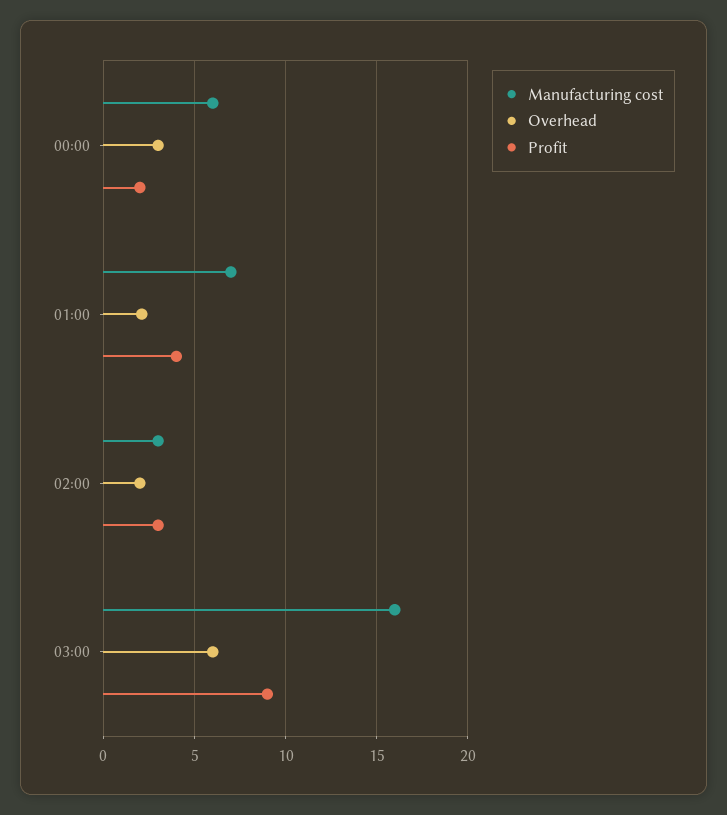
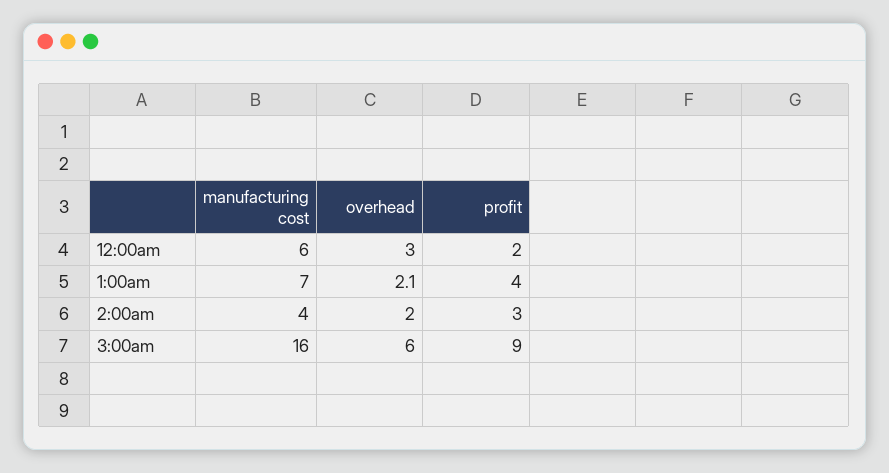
Manufacturing cost, 02:00: 3 -> 4

